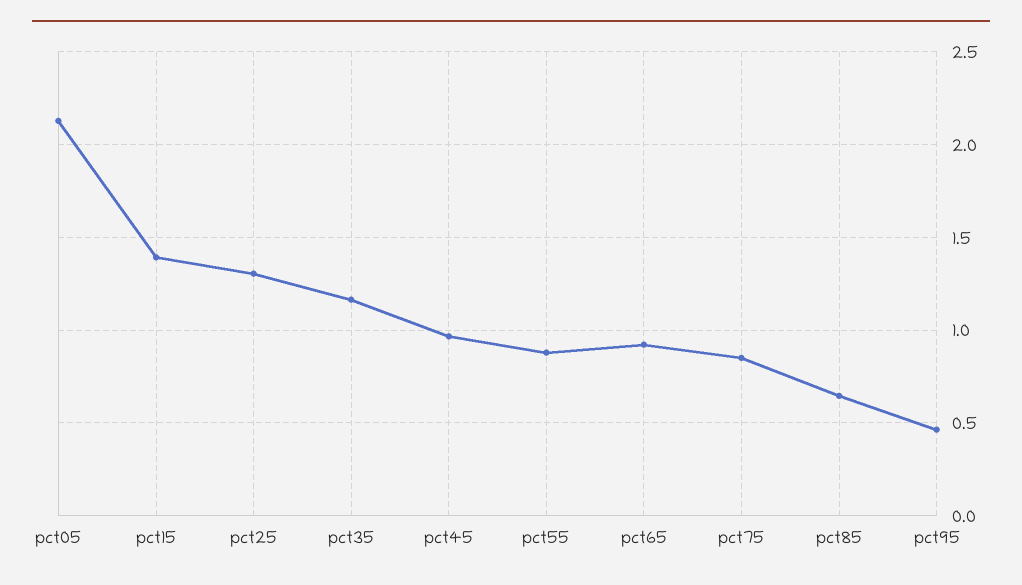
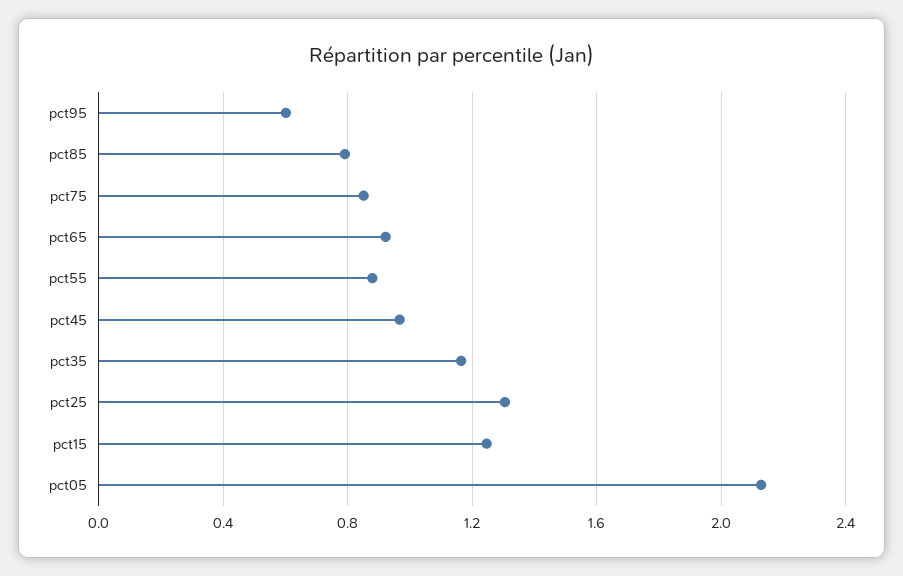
pct15: 1.4 -> 1.25
pct85: 0.65 -> 0.8
pct95: 0.45 -> 0.6

